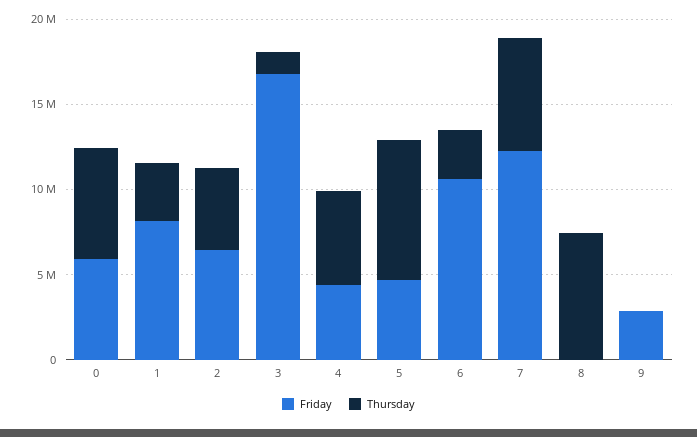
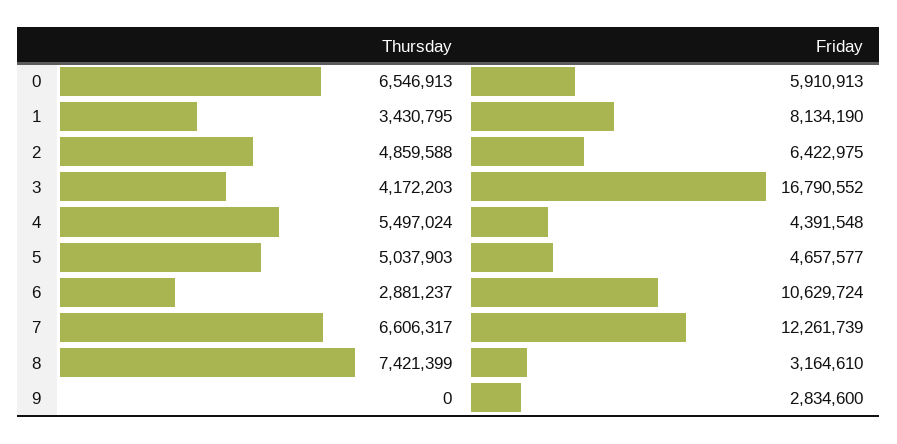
Thursday, 3: 1000000 -> 4172203
Thursday, 5: 8000000 -> 5037903
Friday, 8: 0 -> 3164610

